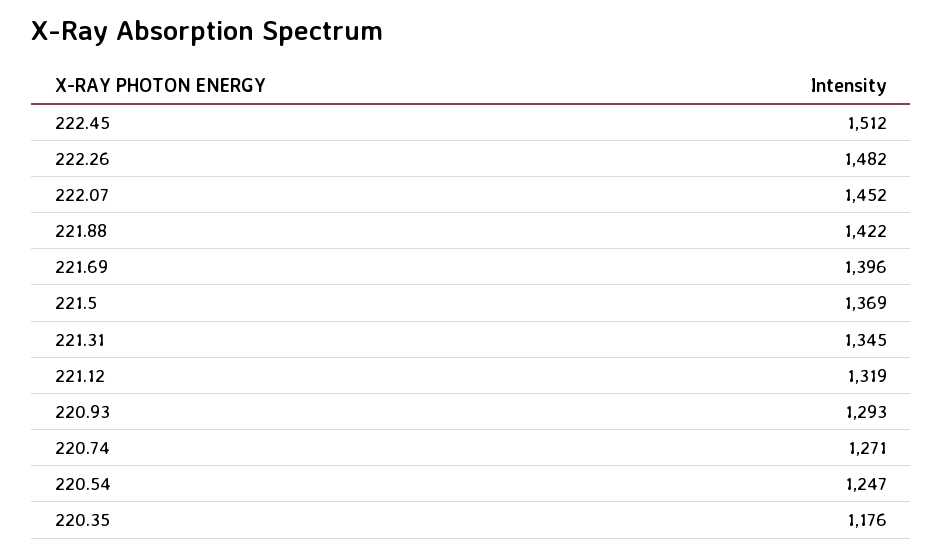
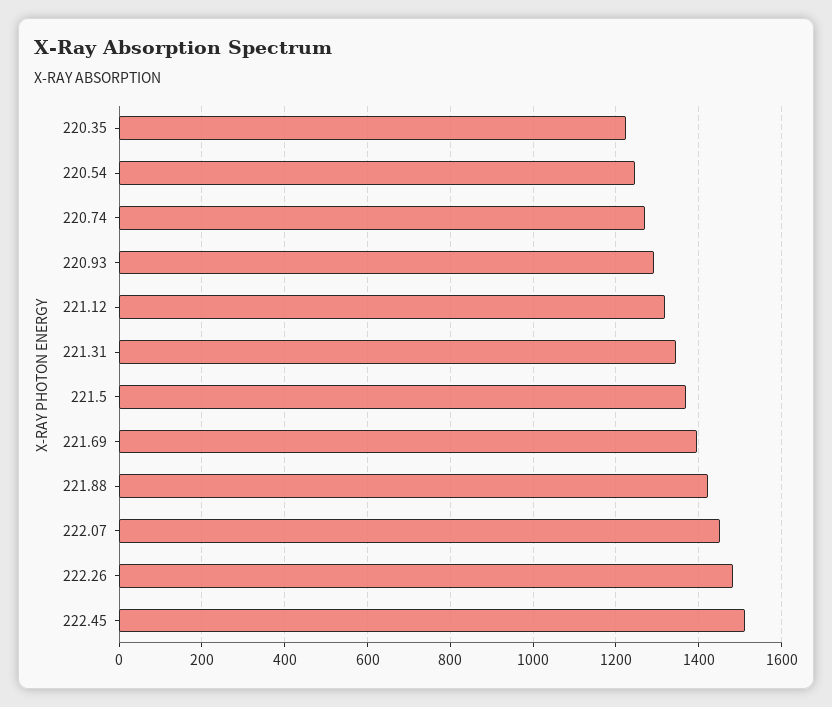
220.35: 1176 -> 1220

